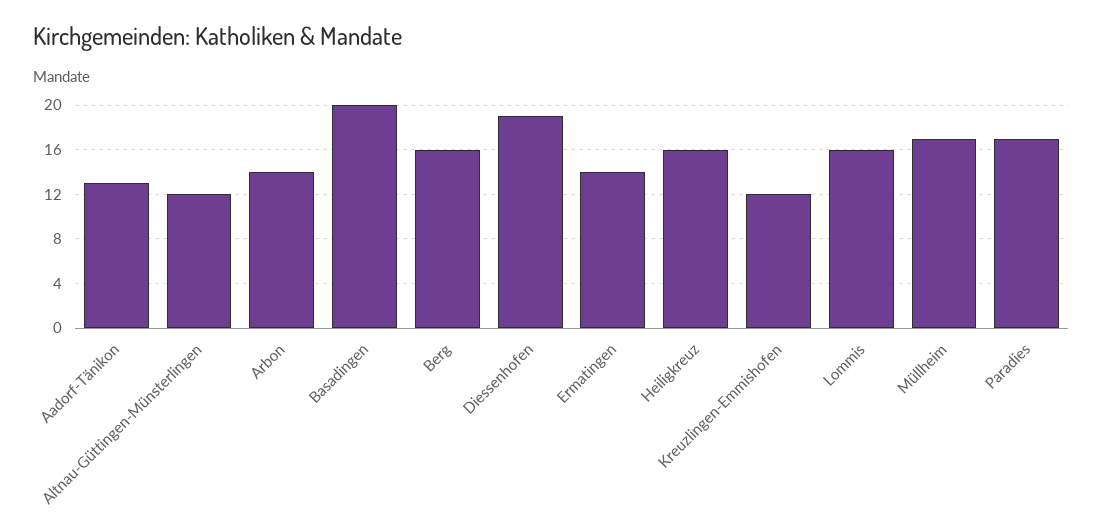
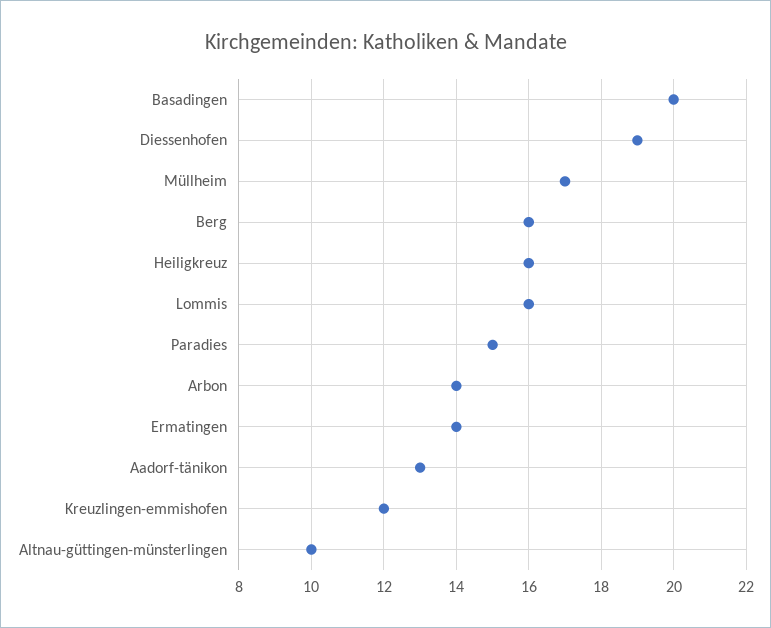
Altnau-Güttingen-Münsterlingen: 12 -> 10
Paradies: 17 -> 15

